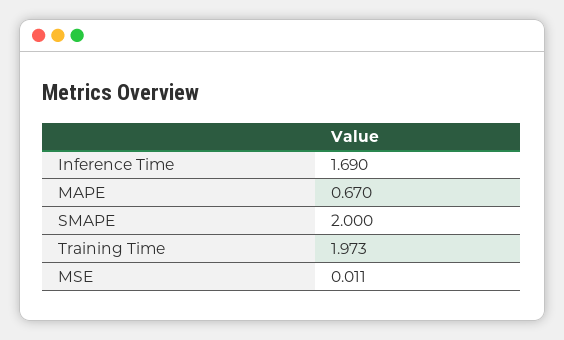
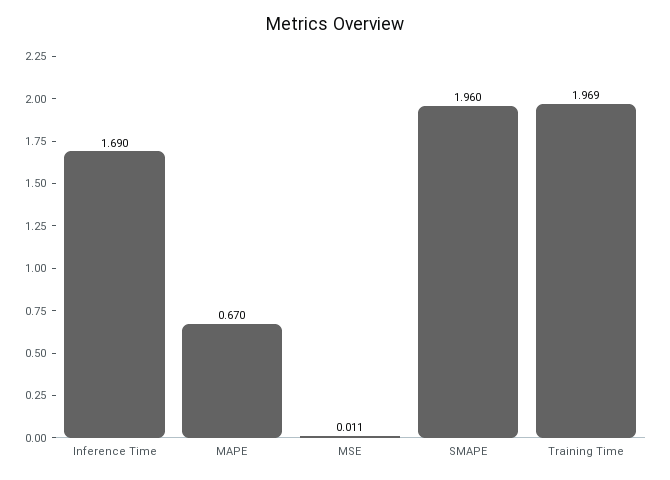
SMAPE: 2 -> 1.96
Training Time: 1.973 -> 1.969

